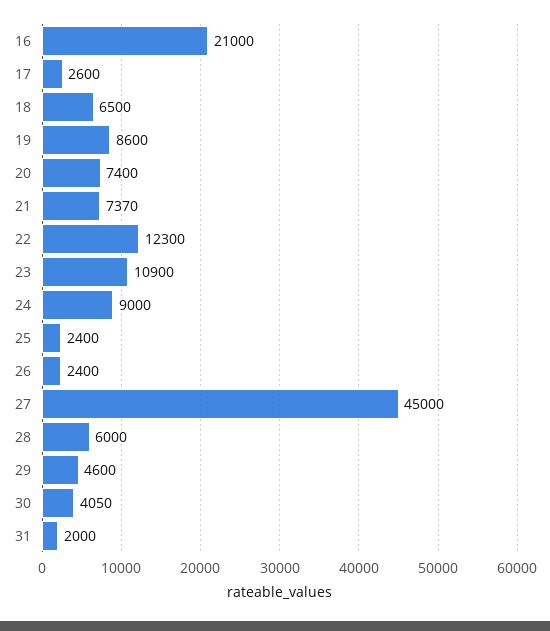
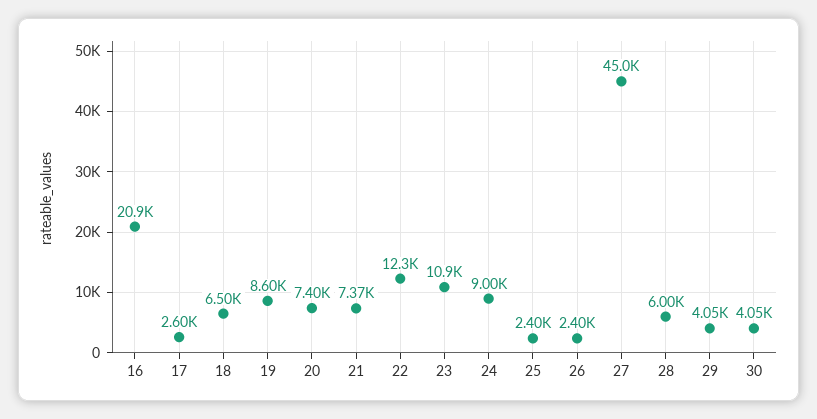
16: 21000 -> 20900
29: 4600 -> 4050
31: 2000 -> none

